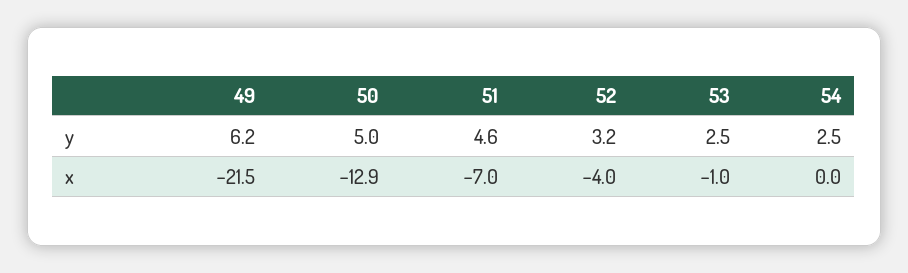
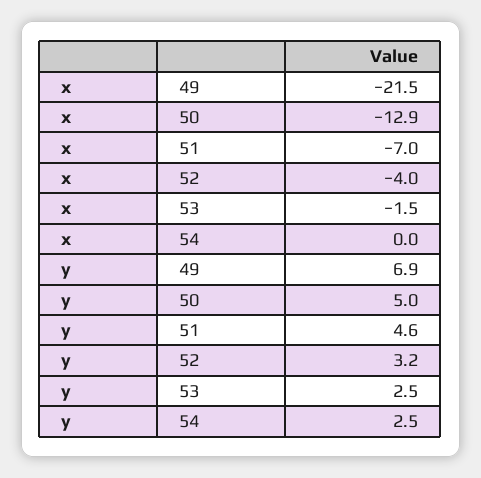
49, y: 6.2 -> 6.9
53, x: -1 -> -1.5

